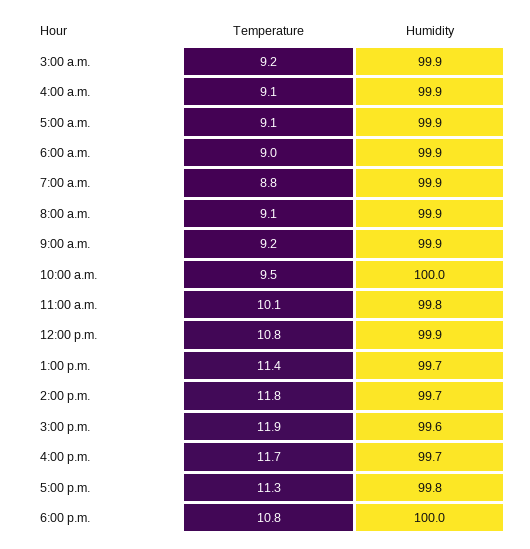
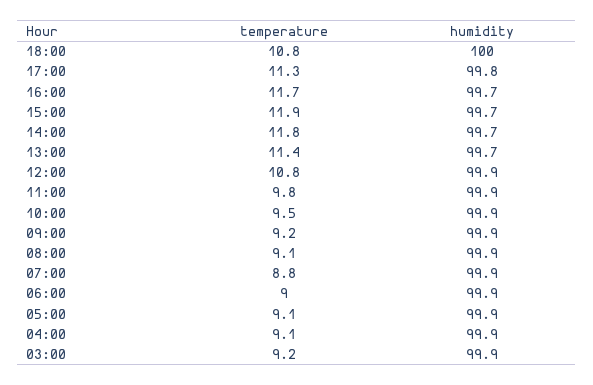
Humidity, 10:00 a.m.: 100 -> 99.9
Temperature, 11:00 a.m.: 10.1 -> 9.8
Humidity, 11:00 a.m.: 99.8 -> 99.9
Humidity, 3:00 p.m.: 99.6 -> 99.7

